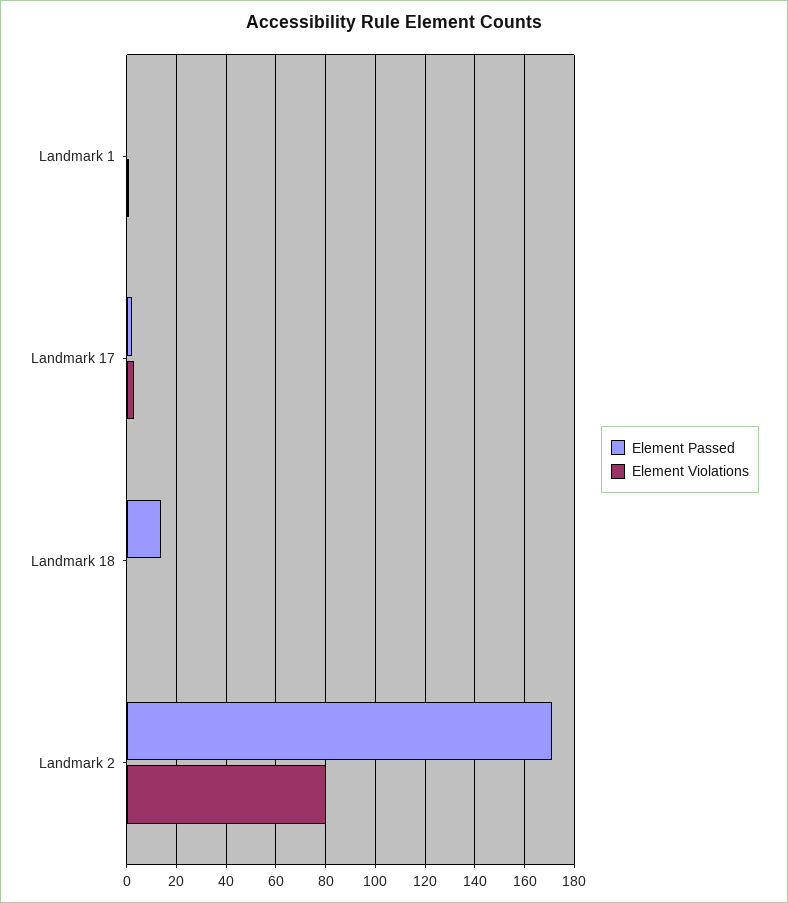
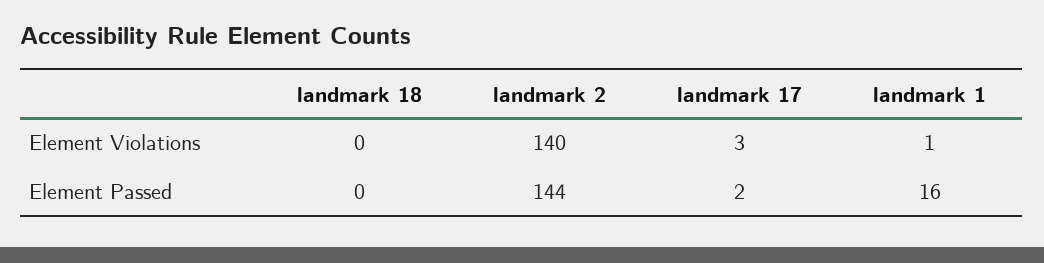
Element Passed, Landmark 1: 0 -> 16
Element Passed, Landmark 18: 15 -> 0
Element Passed, Landmark 2: 170 -> 144
Element Violations, Landmark 2: 80 -> 140

